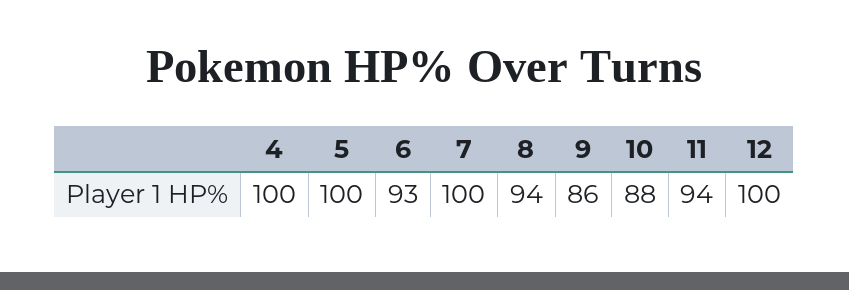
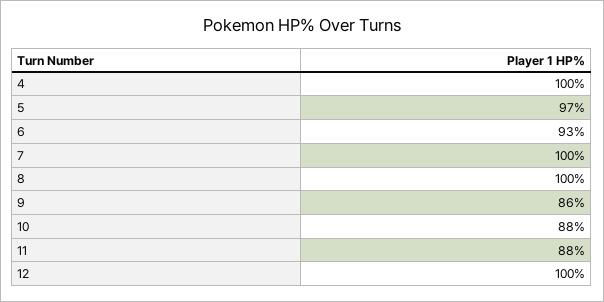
5: 100 -> 97
8: 94 -> 100
11: 94 -> 88

